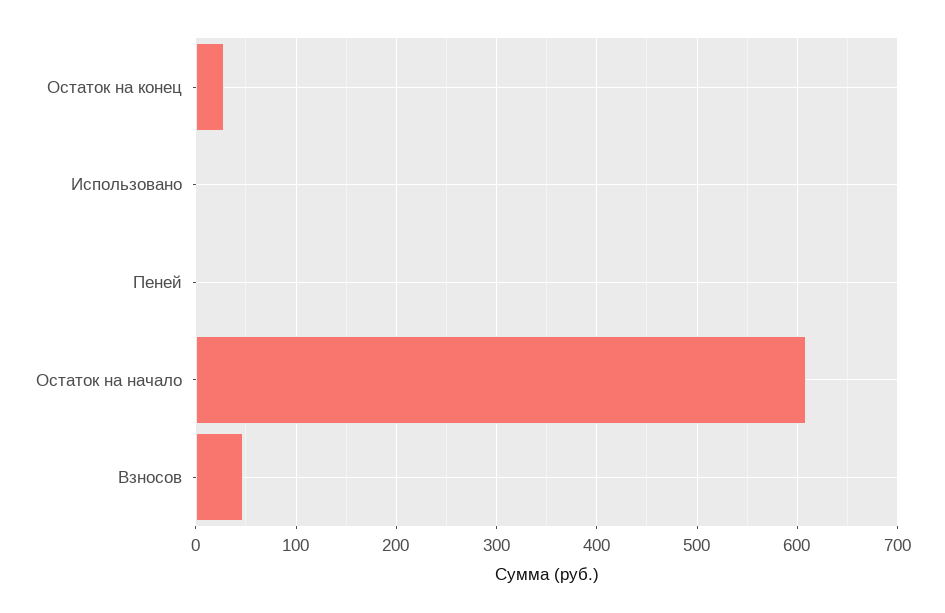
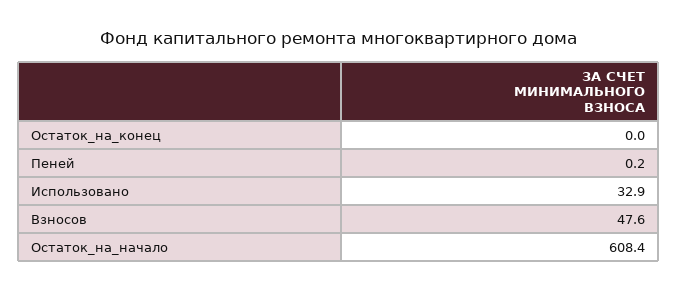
Остаток на конец: 30 -> 0
Использовано: 0 -> 32.9

